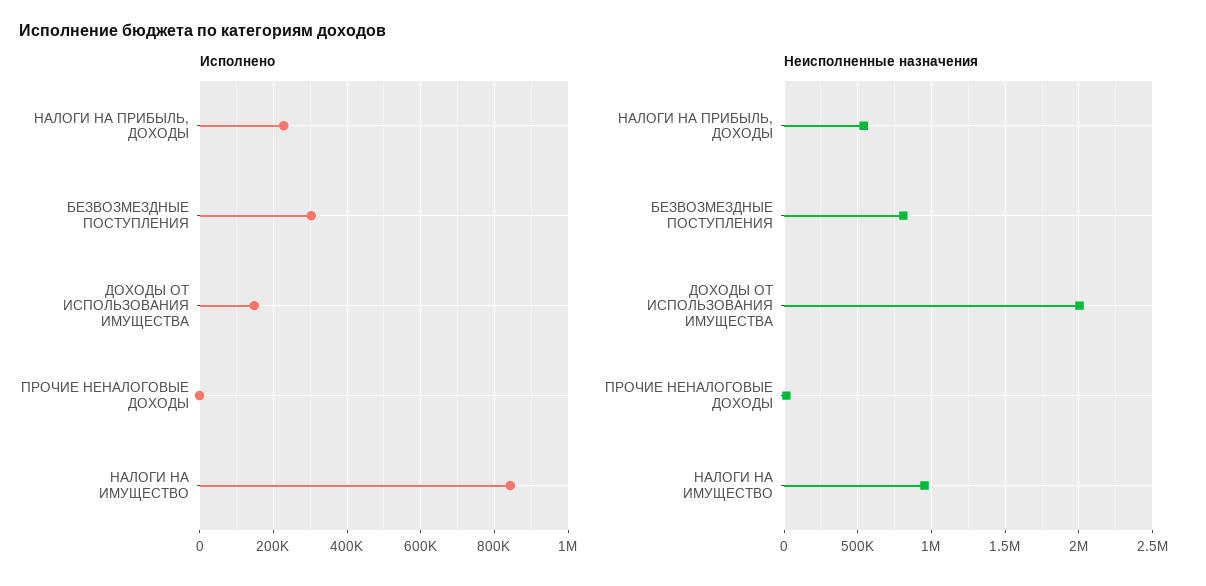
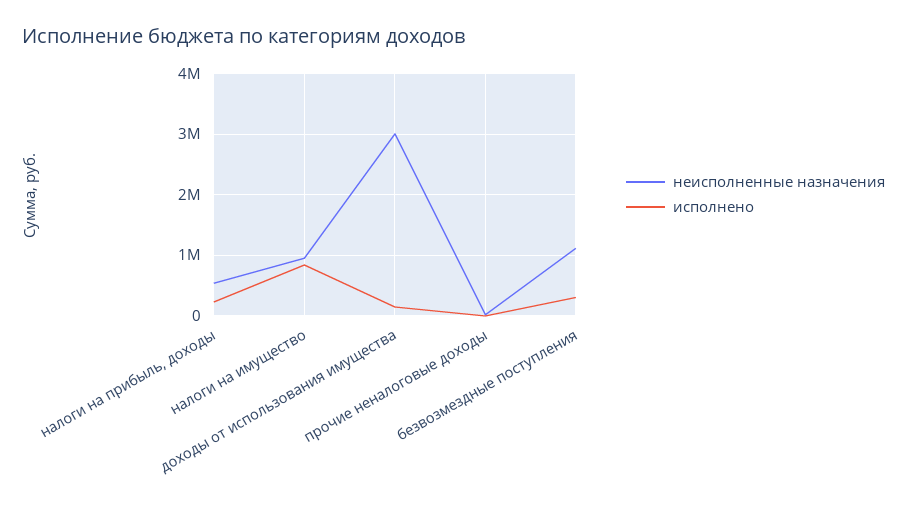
Неисполненные назначения, БЕЗВОЗМЕЗДНЫЕ ПОСТУПЛЕНИЯ: 800000 -> 1100000
Неисполненные назначения, ДОХОДЫ ОТ ИСПОЛЬЗОВАНИЯ ИМУЩЕСТВА: 2000000 -> 3000000

